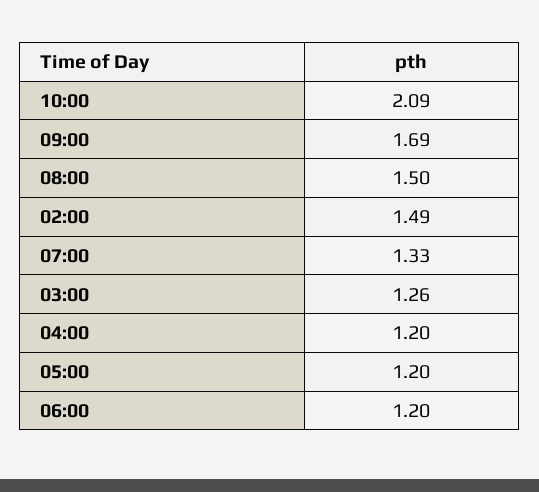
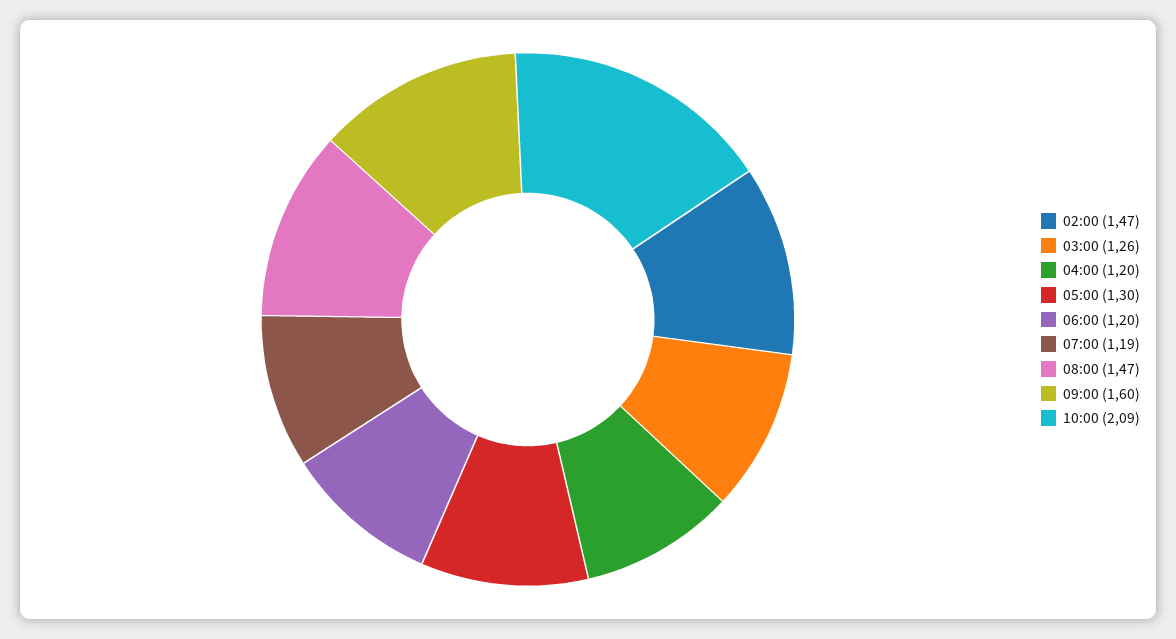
09:00: 1.69 -> 1.6
08:00: 1.5 -> 1.47
02:00: 1.49 -> 1.47
07:00: 1.33 -> 1.19
05:00: 1.2 -> 1.3

